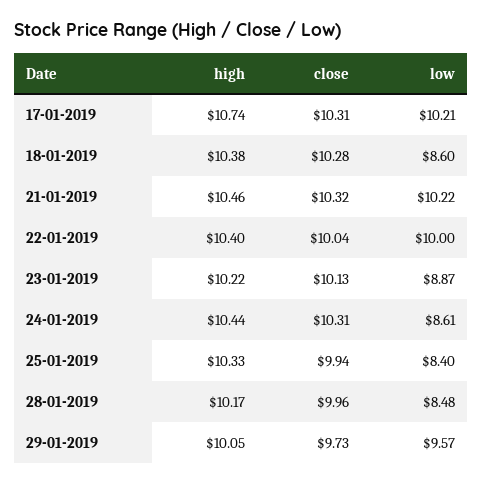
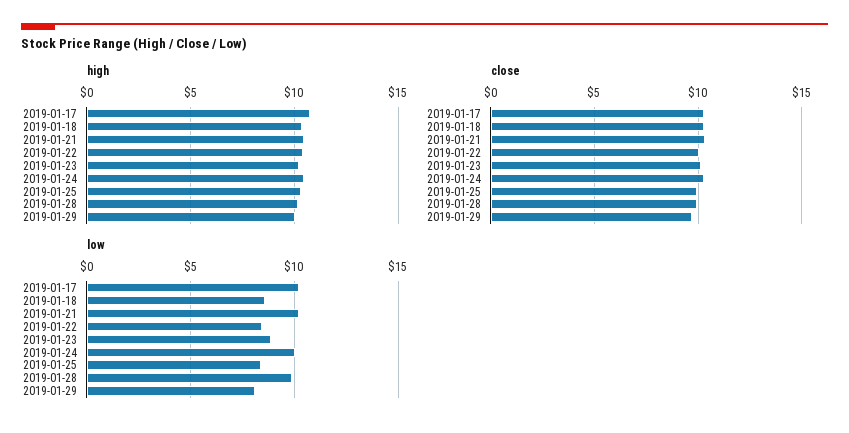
low, 22-01-2019: 10 -> 8.5
low, 24-01-2019: 8.61 -> 10
low, 28-01-2019: 8.48 -> 10
low, 29-01-2019: 9.57 -> 8

